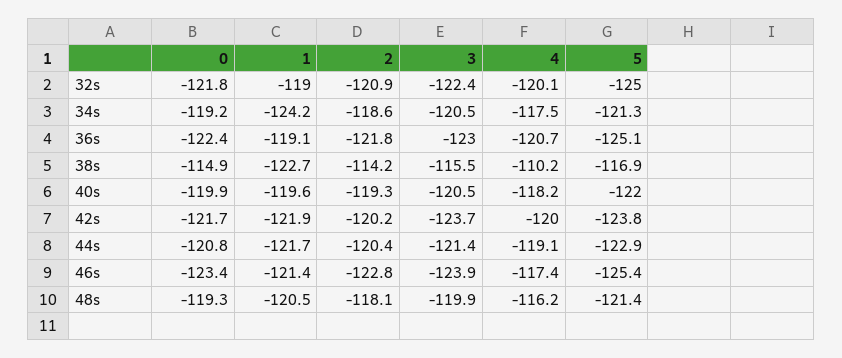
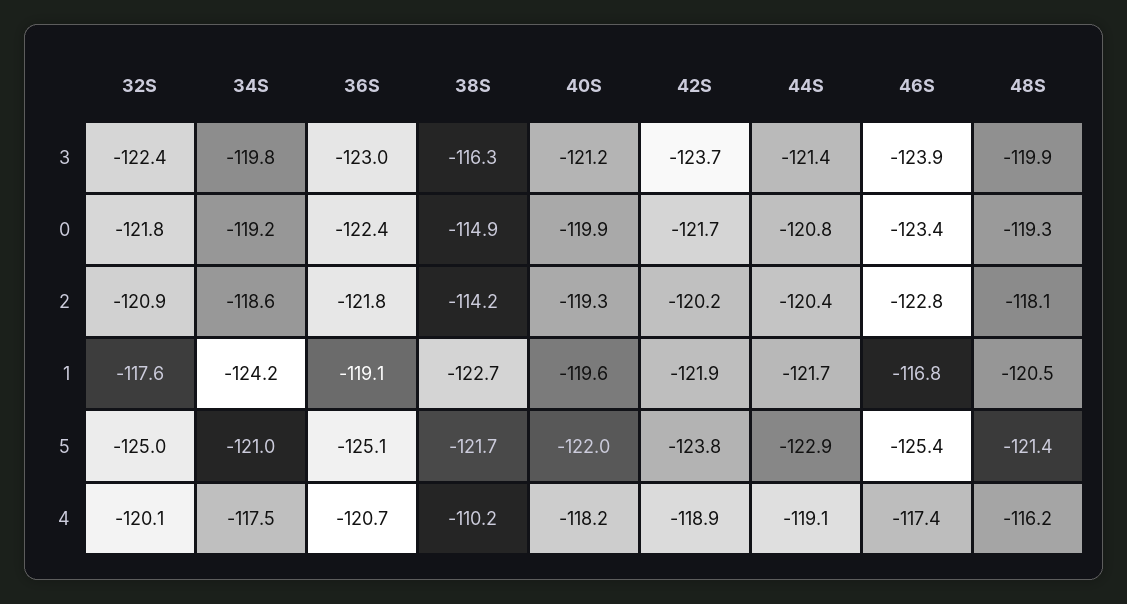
1, 32s: -119 -> -117.6
3, 34s: -120.5 -> -119.8
5, 34s: -121.3 -> -121
3, 38s: -115.5 -> -116.3
5, 38s: -116.9 -> -121.7
3, 40s: -120.5 -> -121.2
4, 42s: -120 -> -118.9
1, 46s: -121.4 -> -116.8

